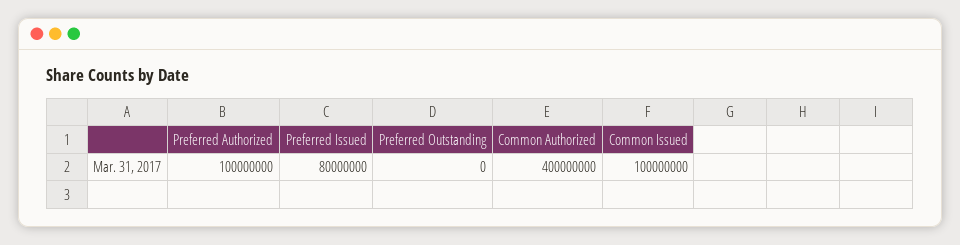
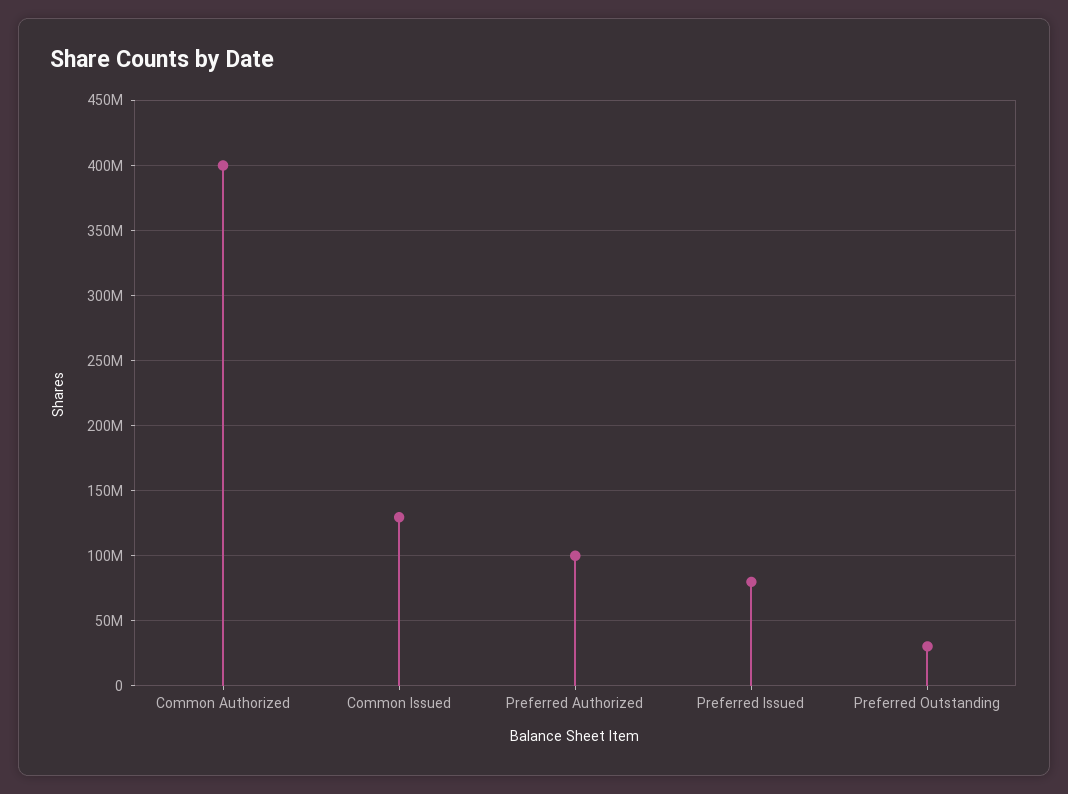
Preferred Outstanding: 0 -> 30000000
Common Issued: 100000000 -> 130000000

